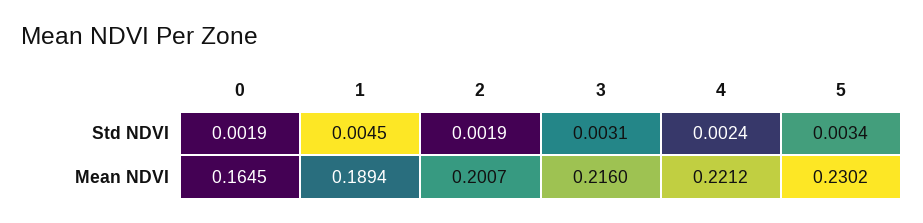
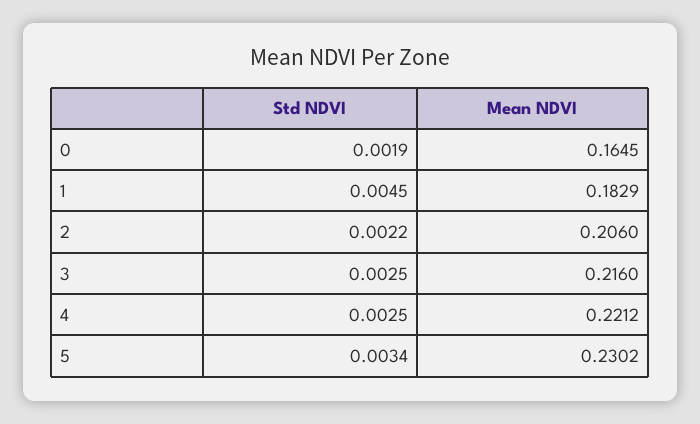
2, Std NDVI: 0.0019 -> 0.0022
3, Std NDVI: 0.0031 -> 0.0025
4, Std NDVI: 0.0024 -> 0.0025
1, Mean NDVI: 0.1894 -> 0.1829
2, Mean NDVI: 0.2007 -> 0.206

